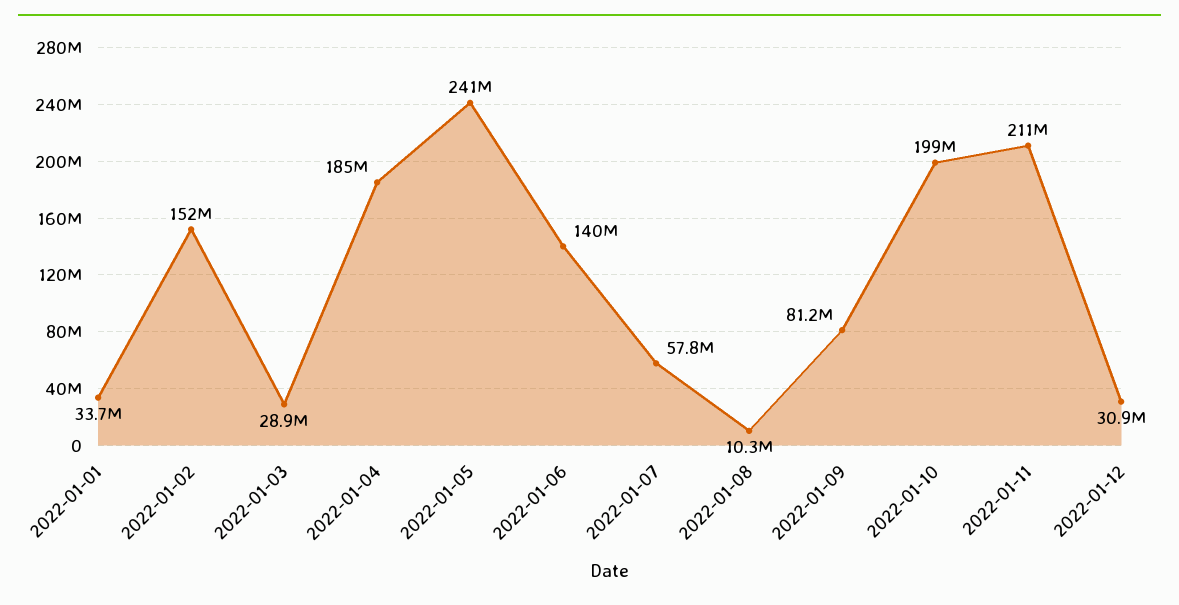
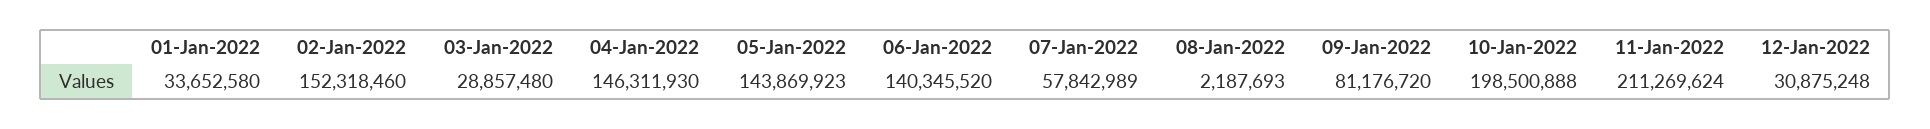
2022-01-04: 185000000 -> 146311930
2022-01-05: 241000000 -> 143869923
2022-01-08: 10300000 -> 2187693

